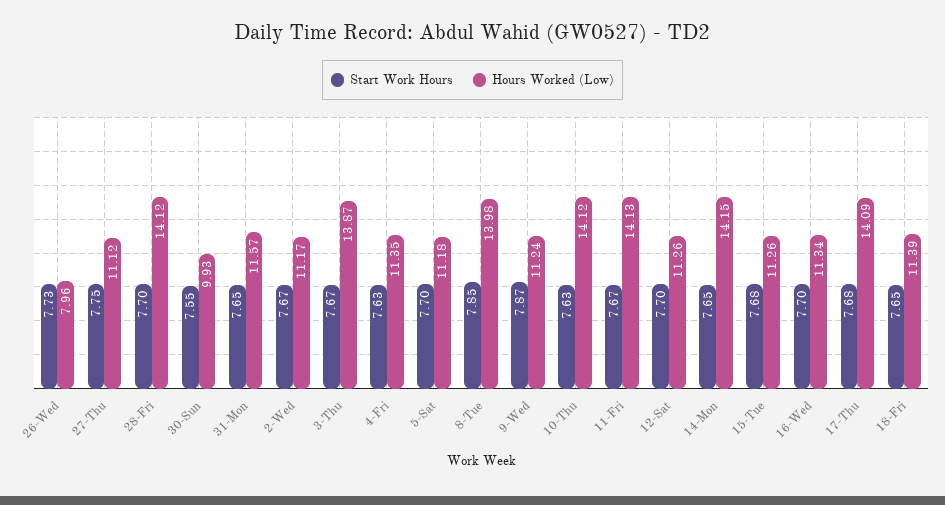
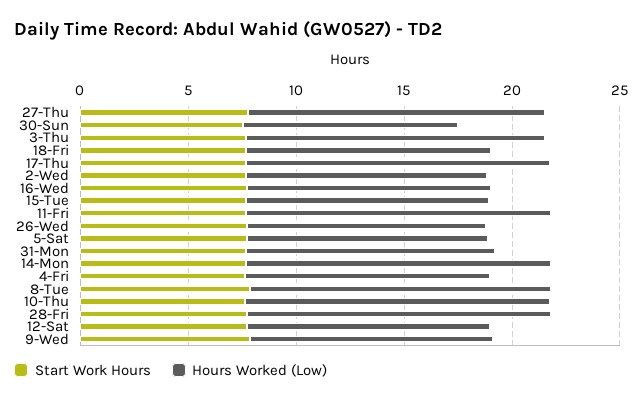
Hours Worked (Low), 26-Wed: 7.96 -> 11
Hours Worked (Low), 27-Thu: 11.12 -> 14

